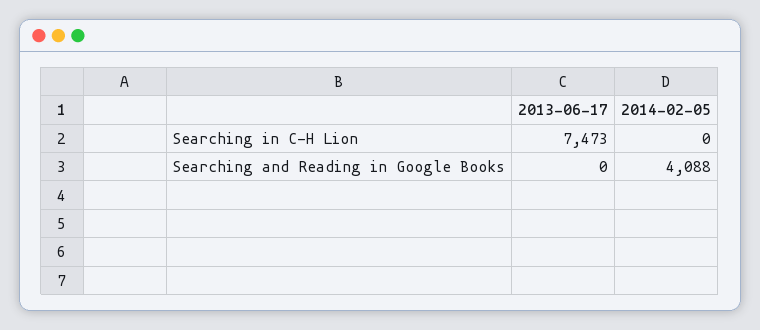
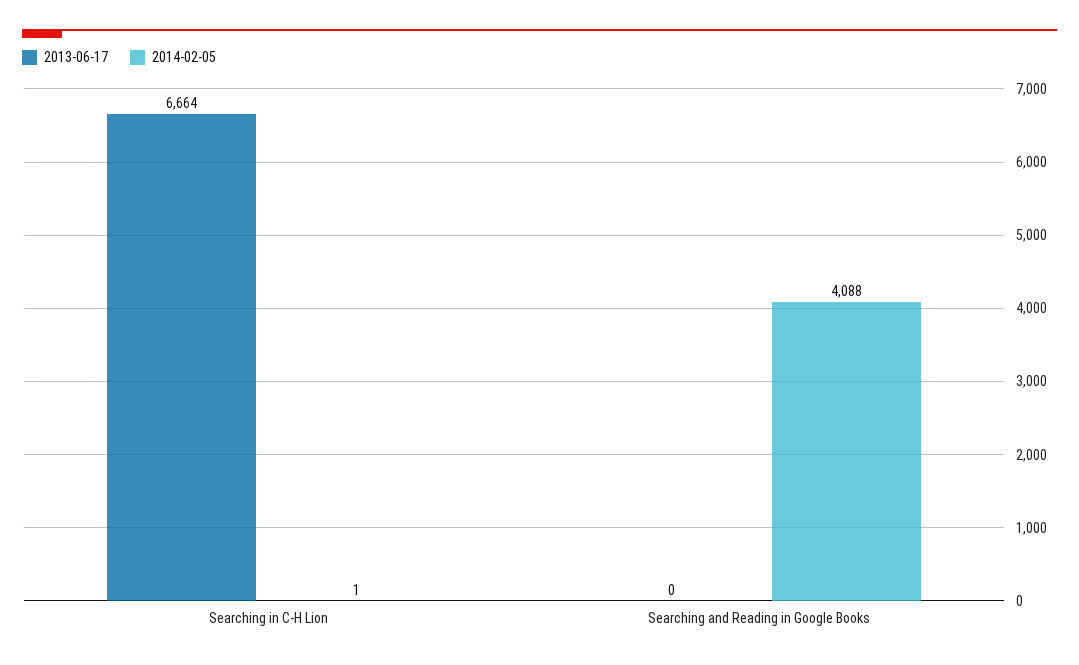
2013-06-17, Searching in C-H Lion: 7473 -> 6664
2014-02-05, Searching in C-H Lion: 0 -> 1

